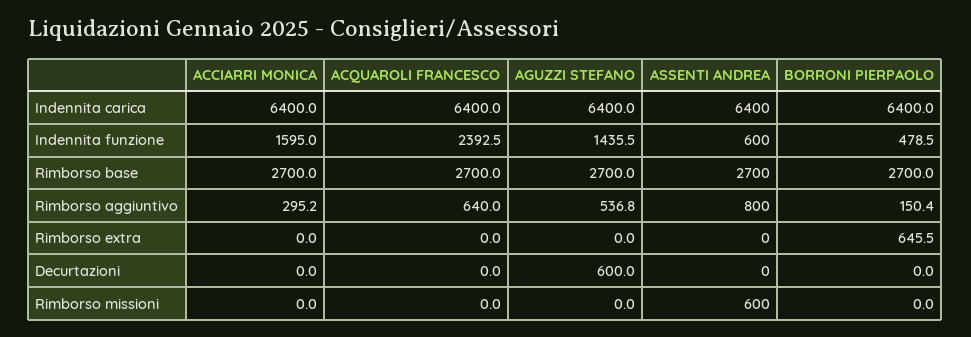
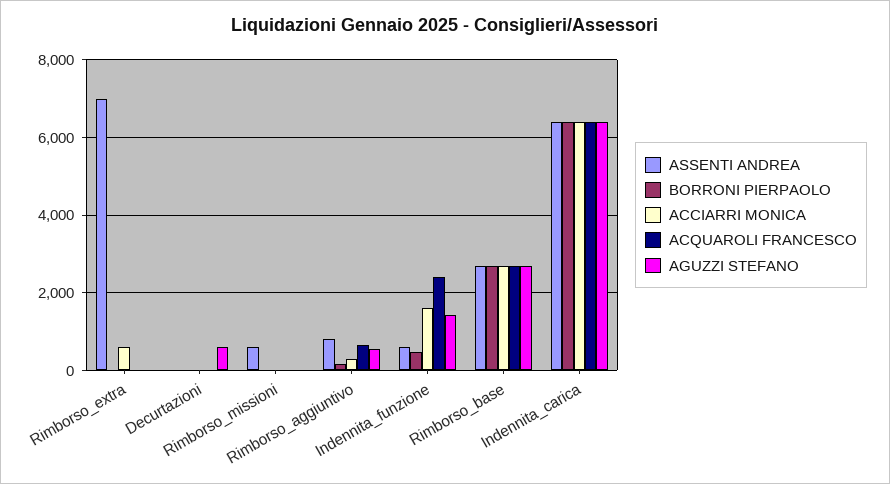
ACCIARRI MONICA, Rimborso extra: 0 -> 600
ASSENTI ANDREA, Rimborso extra: 0 -> 7000
BORRONI PIERPAOLO, Rimborso extra: 645.5 -> 0

